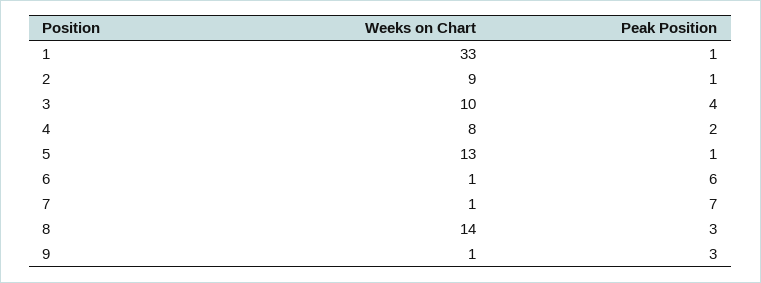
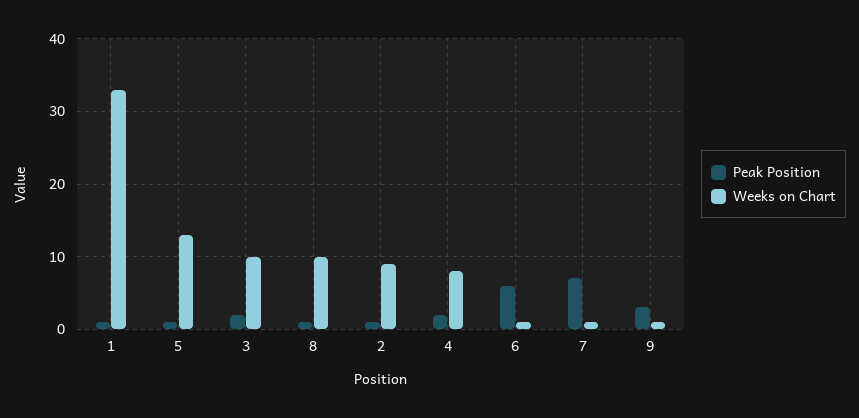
Peak Position, 3: 4 -> 2
Weeks on Chart, 8: 14 -> 10
Peak Position, 8: 3 -> 1

